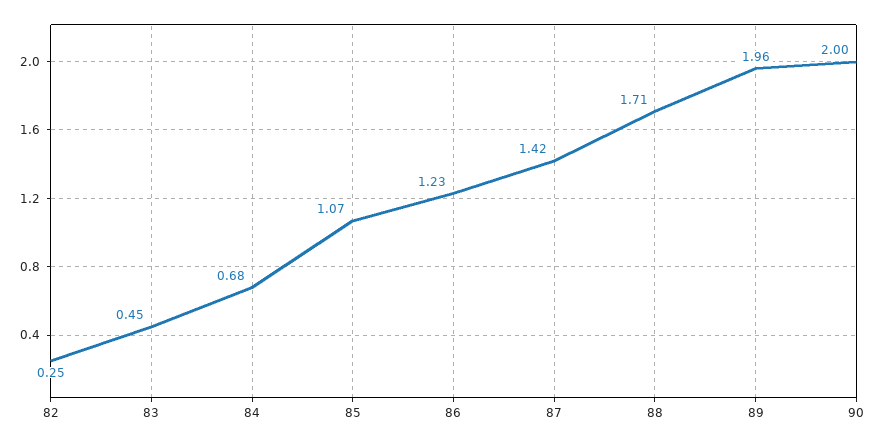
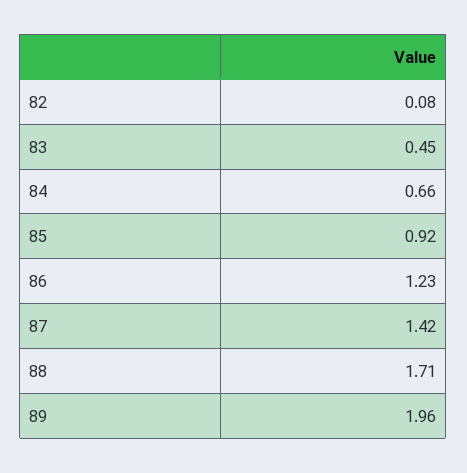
82: 0.25 -> 0.08
84: 0.68 -> 0.66
85: 1.07 -> 0.92
90: 2 -> none

